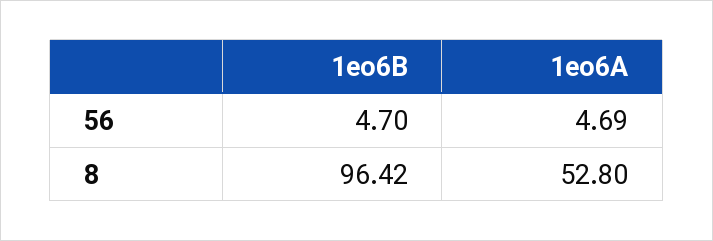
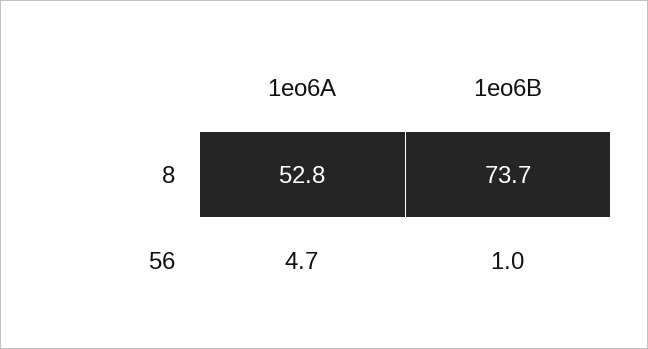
1eo6B, 56: 4.7 -> 1
1eo6B, 8: 96.42 -> 73.7

